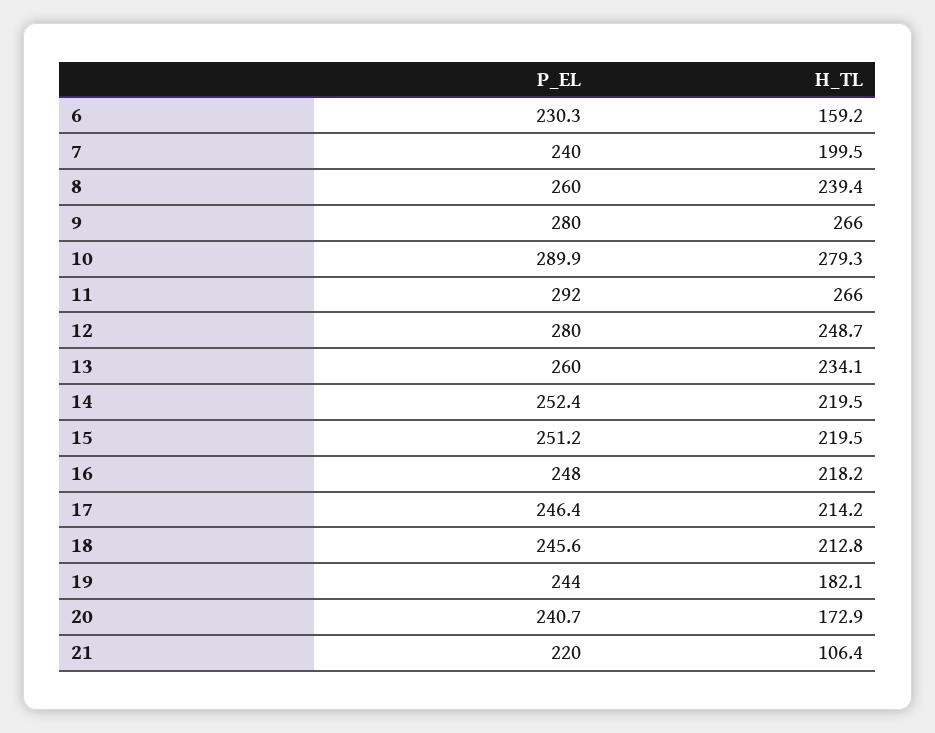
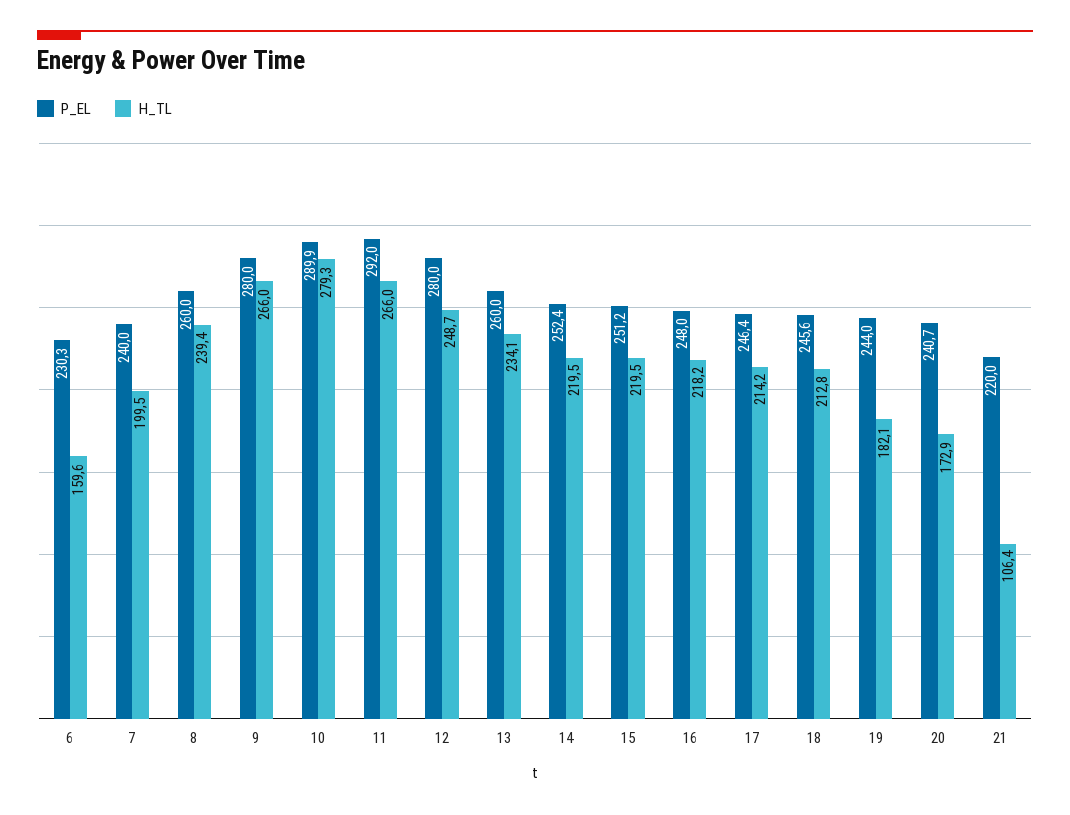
H_TL, 6: 159.2 -> 159.6

